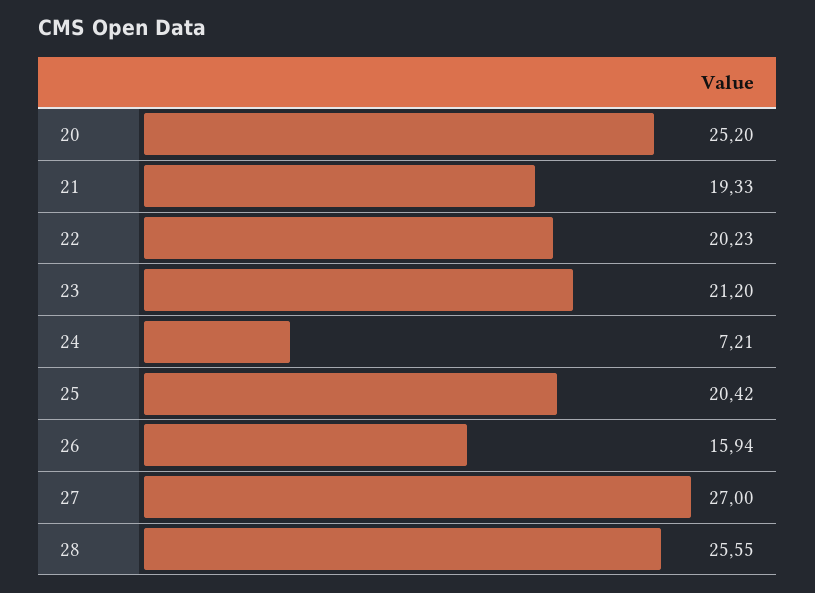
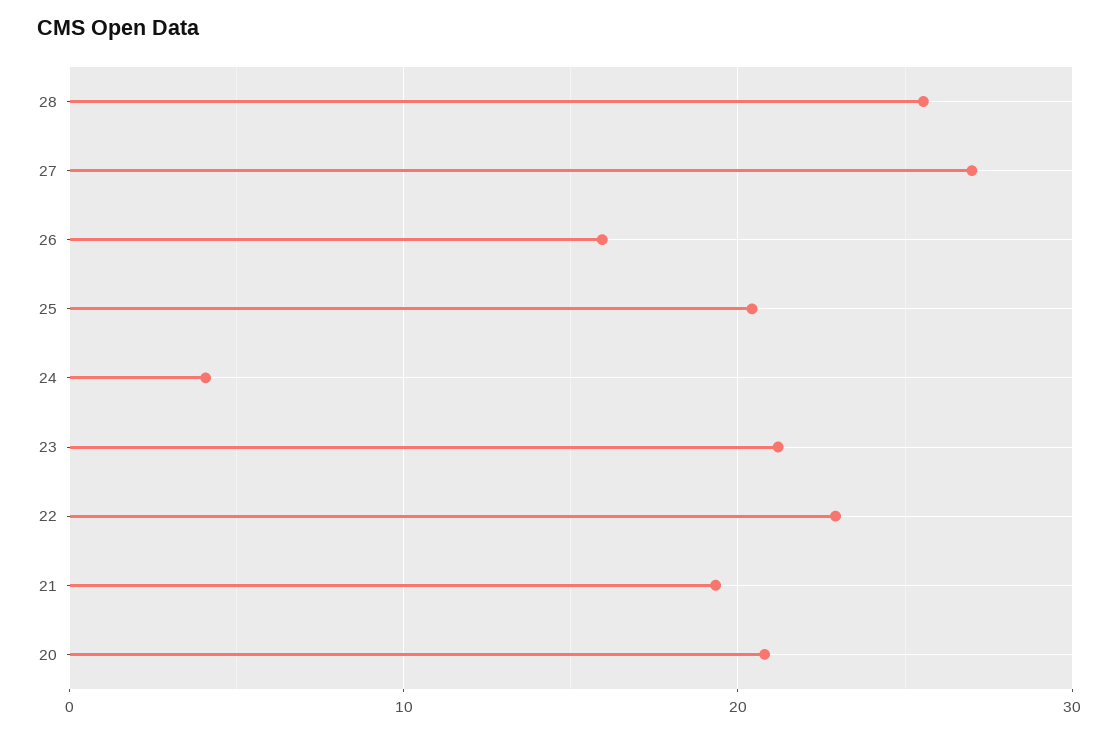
20: 25.2 -> 21
22: 20.23 -> 23
24: 7.21 -> 4

